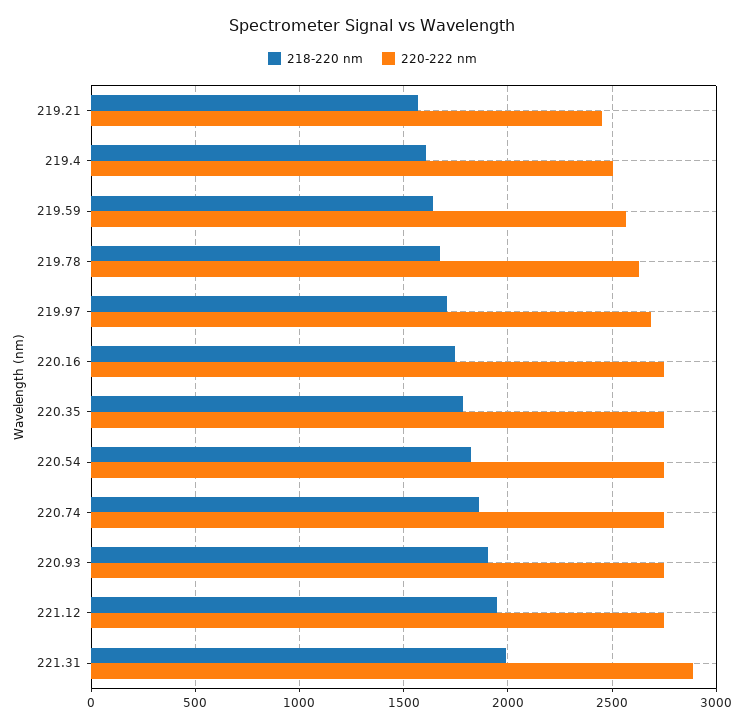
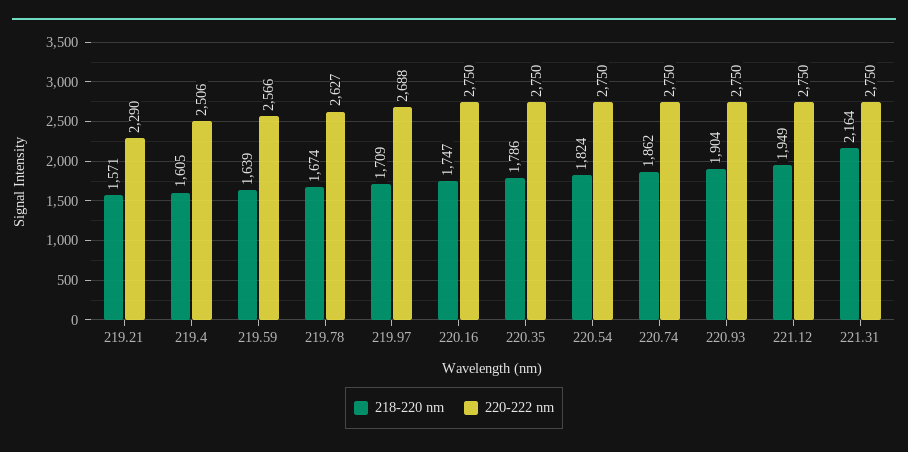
220-222 nm, 219.21: 2450 -> 2290
218-220 nm, 221.31: 2000 -> 2164
220-222 nm, 221.31: 2900 -> 2750

